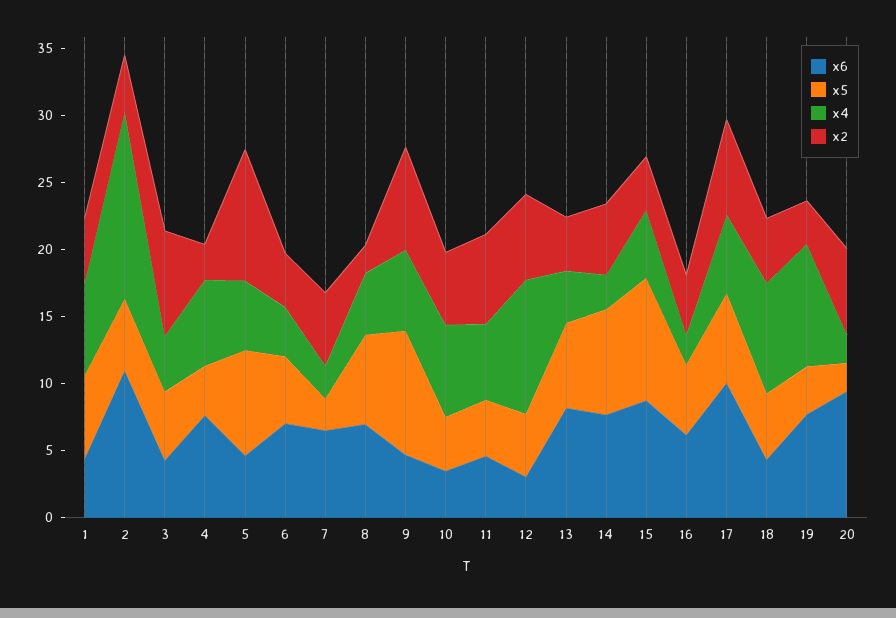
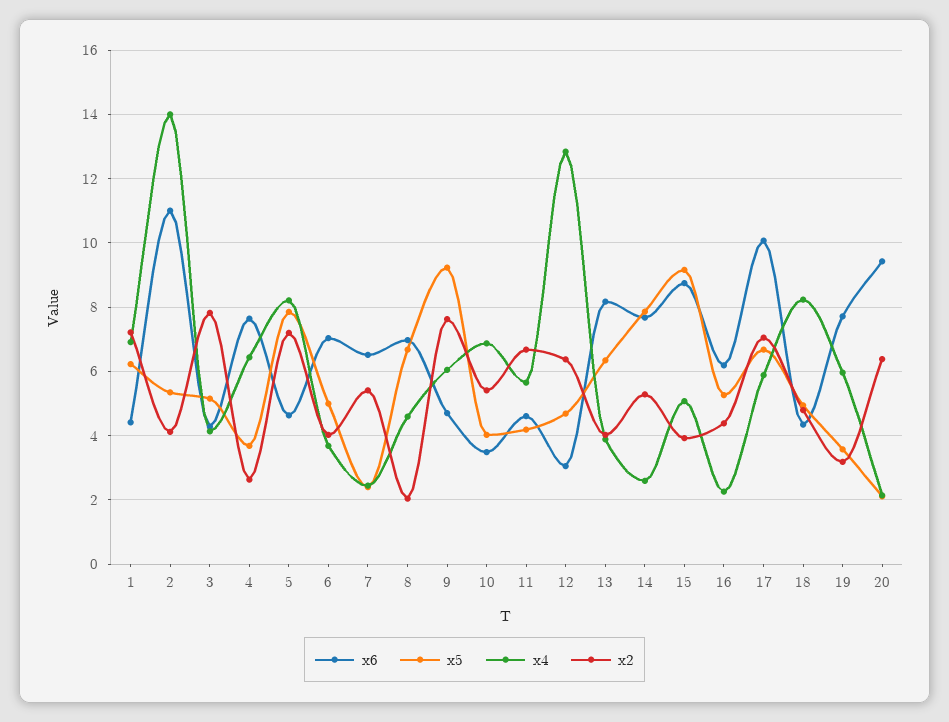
x2, 1: 5 -> 7.2
x4, 5: 5 -> 8.2
x2, 5: 10 -> 7.2
x4, 12: 10 -> 12.8
x4, 19: 9 -> 6

